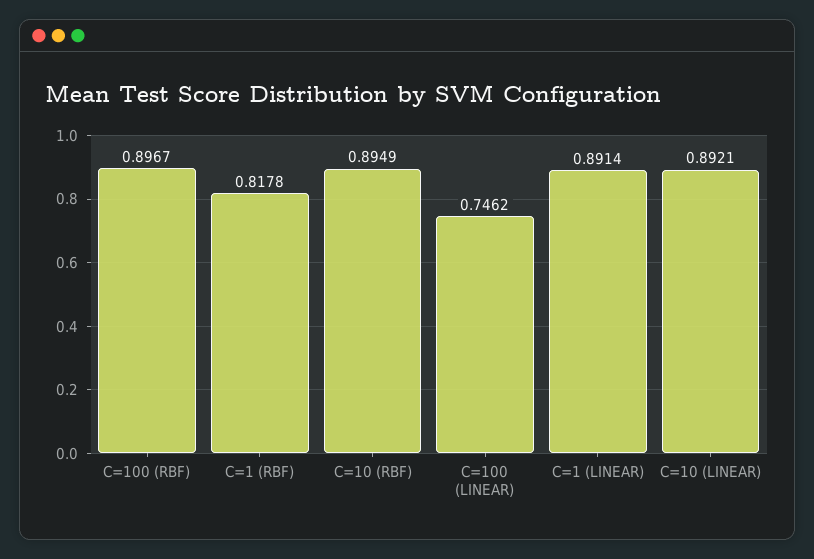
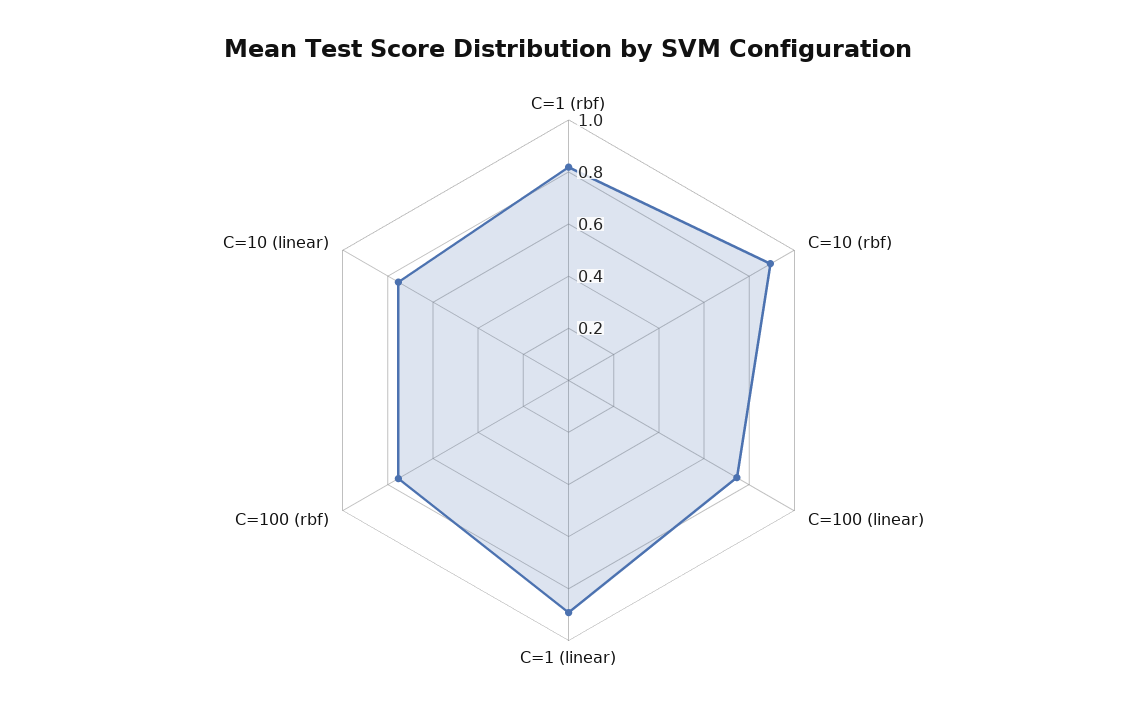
C=100 (RBF): 0.8967 -> 0.75
C=10 (LINEAR): 0.8921 -> 0.75

